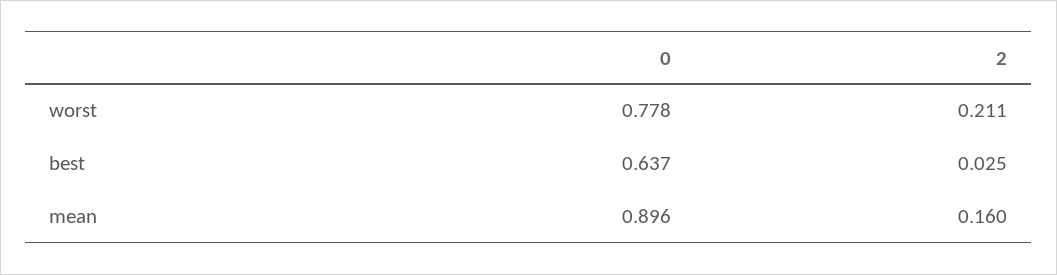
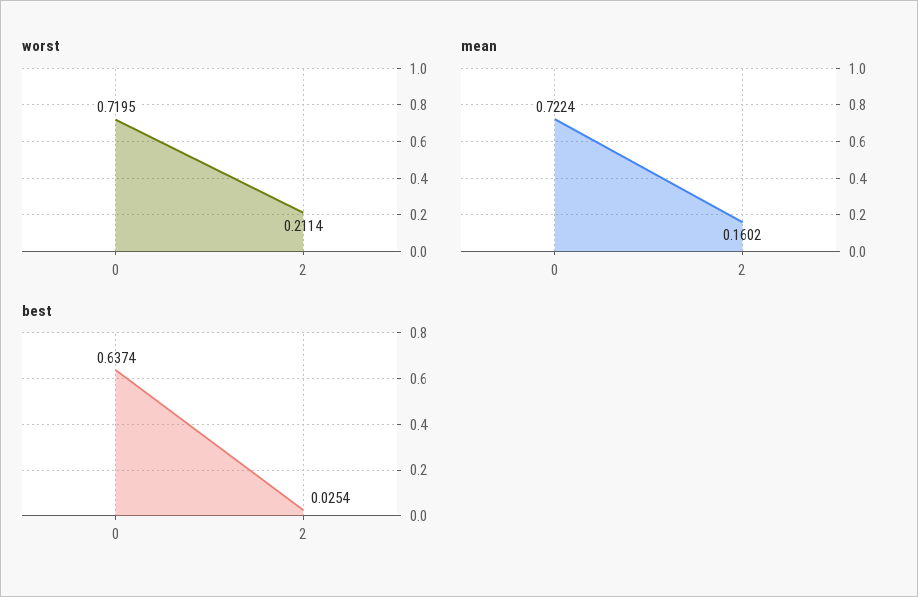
worst, 0: 0.778 -> 0.7195
mean, 0: 0.896 -> 0.7224

